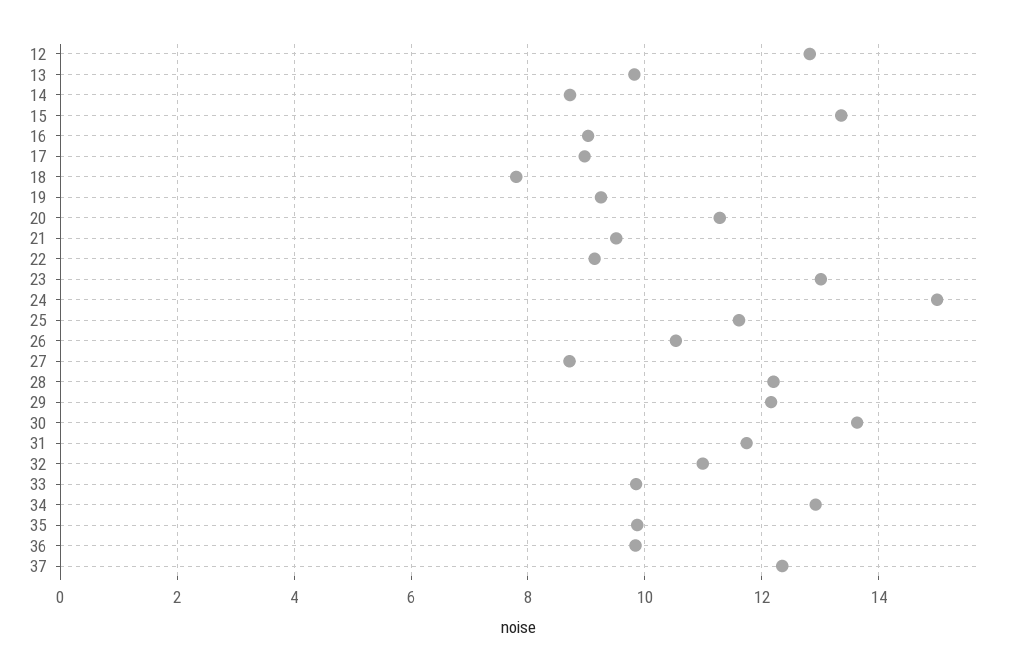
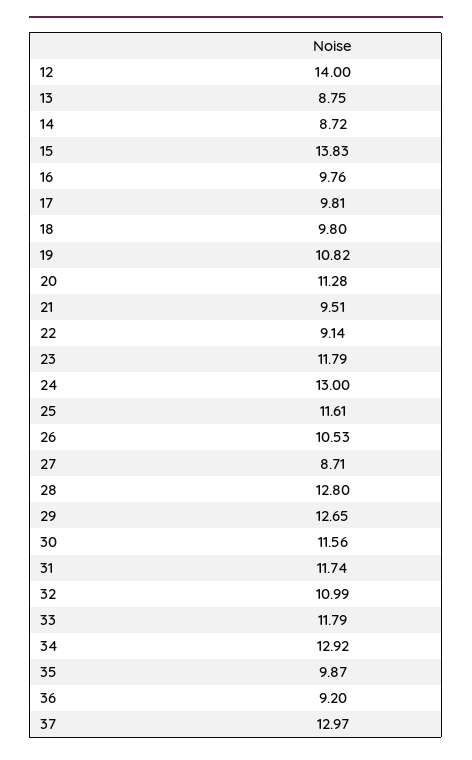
12: 12.8 -> 14
13: 9.8 -> 8.75
15: 13.4 -> 13.83
16: 9 -> 9.76
17: 9 -> 9.81
18: 7.8 -> 9.8
19: 9.2 -> 10.82
23: 13 -> 11.79
24: 15 -> 13
28: 12.2 -> 12.8
29: 12.2 -> 12.65
30: 13.6 -> 11.56
33: 9.8 -> 11.79
36: 9.8 -> 9.2
37: 12.4 -> 12.97

